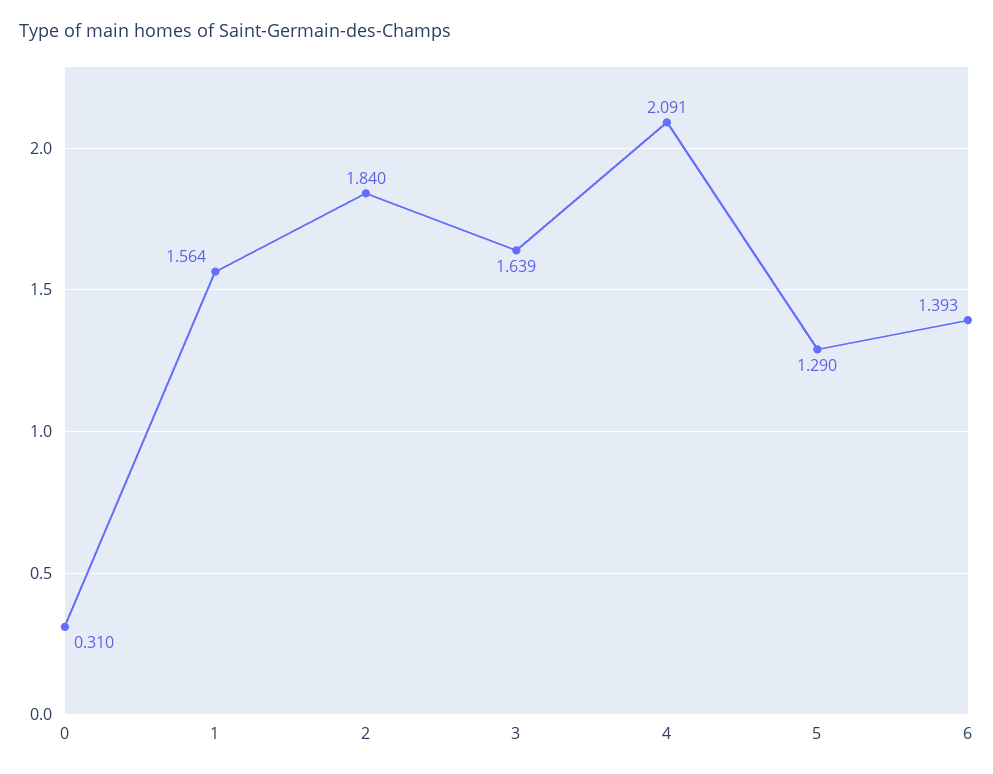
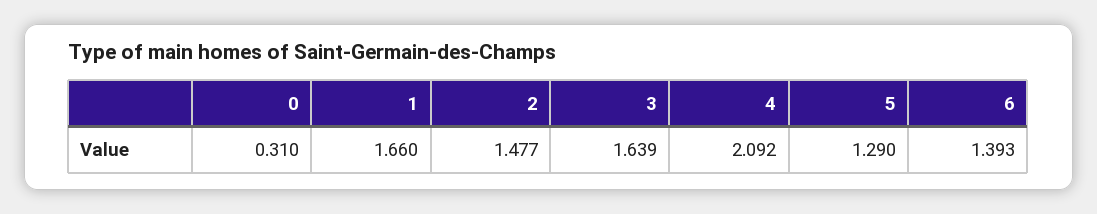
1: 1.564 -> 1.66
2: 1.84 -> 1.477
4: 2.091 -> 2.092

